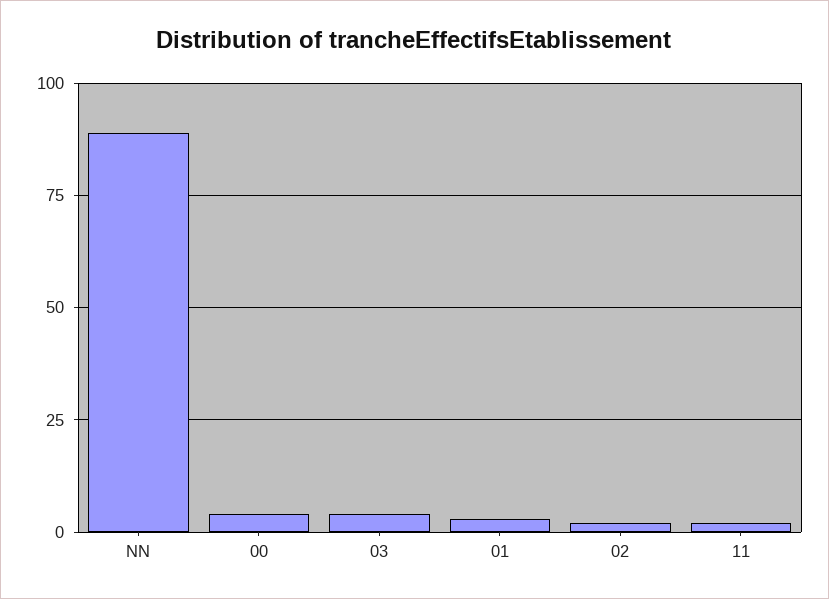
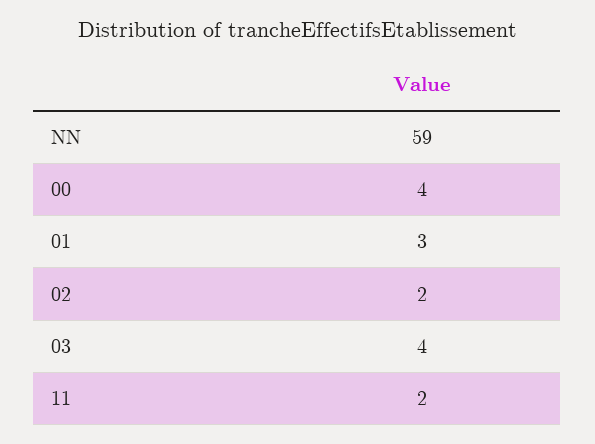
NN: 90 -> 59

